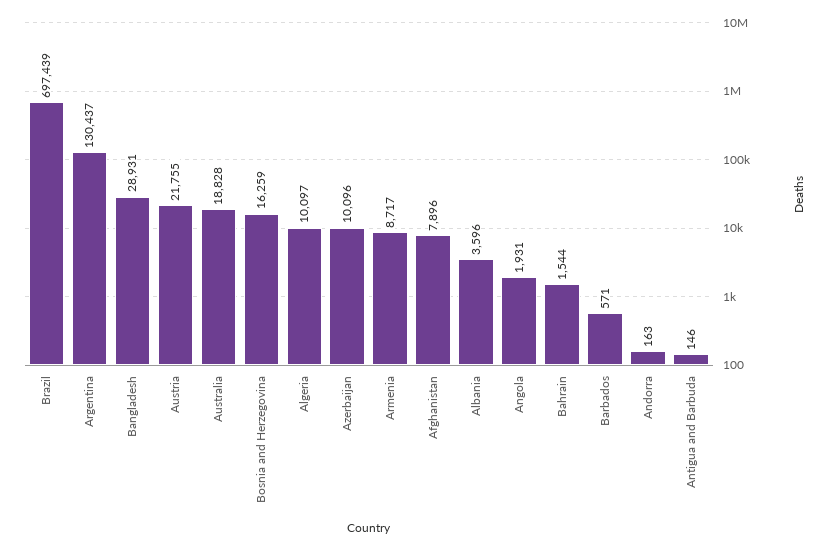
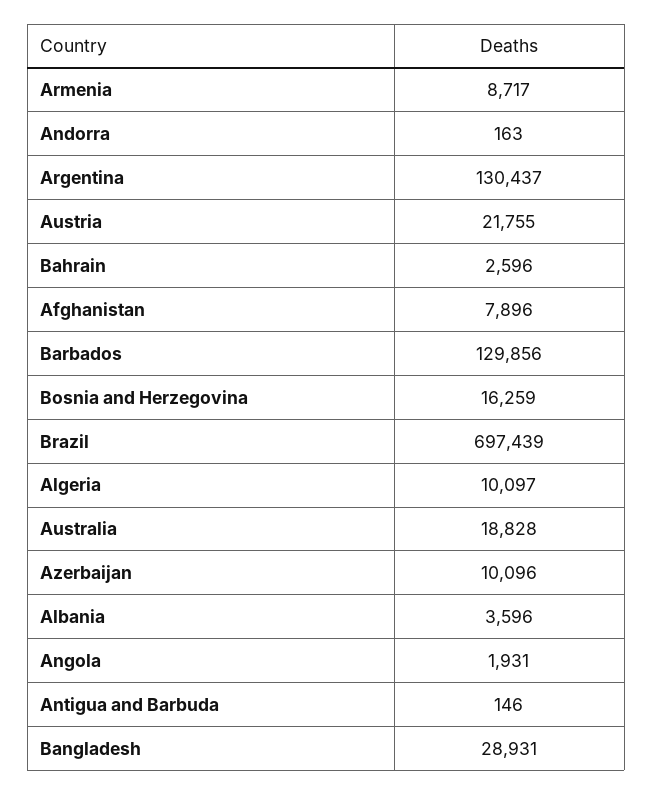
Bahrain: 1544 -> 2596
Barbados: 571 -> 129856

